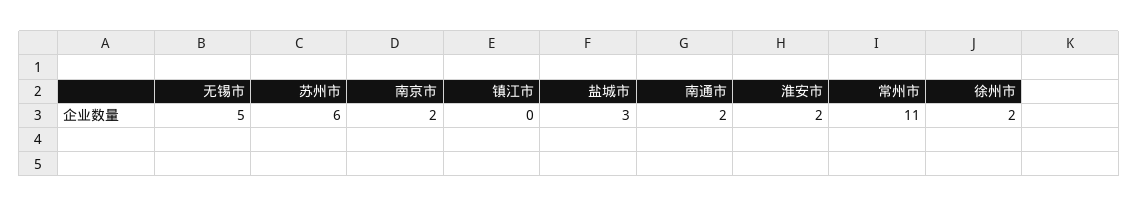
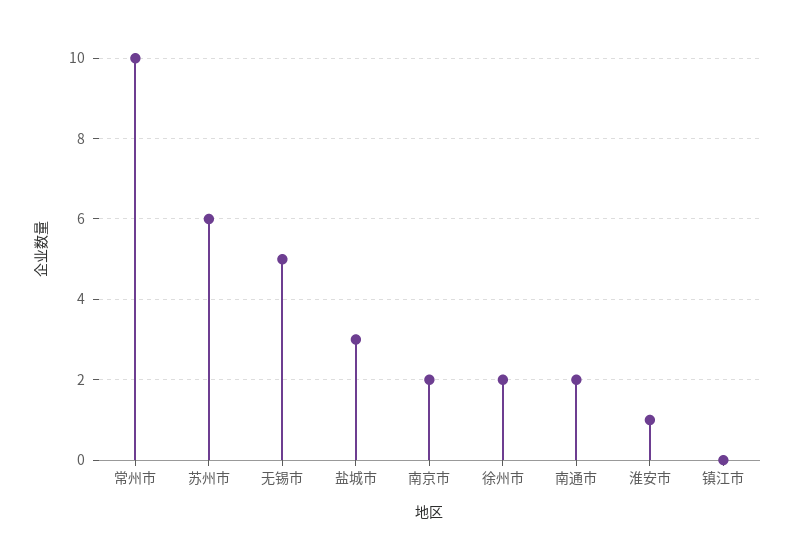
淮安市: 2 -> 1
常州市: 11 -> 10

